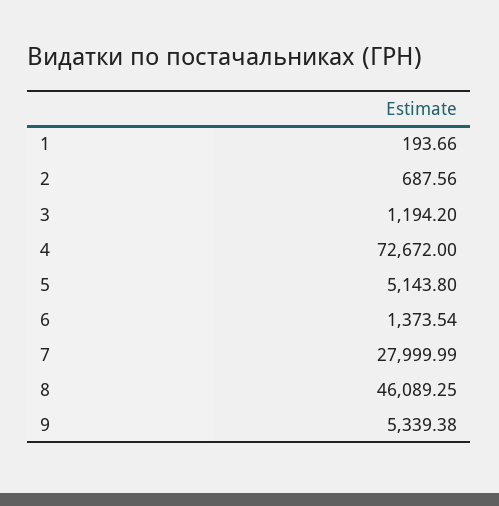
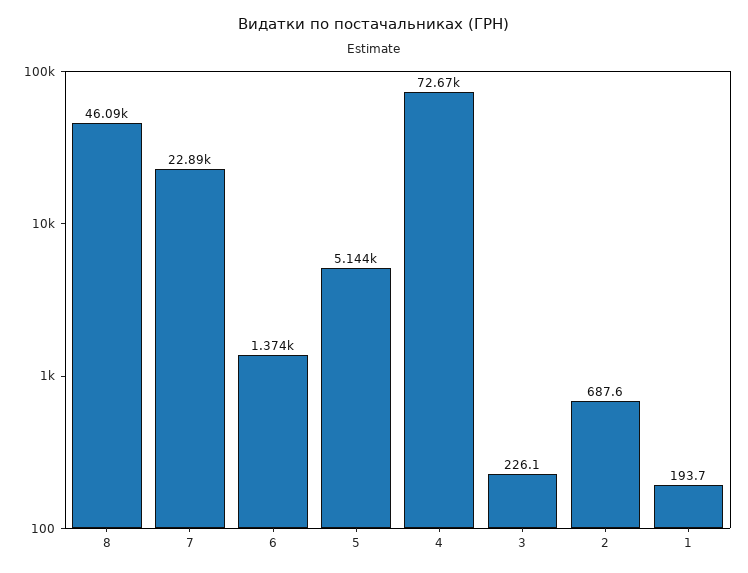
3: 1194.2 -> 226.1
7: 27999.99 -> 22890
9: 5339.38 -> none

